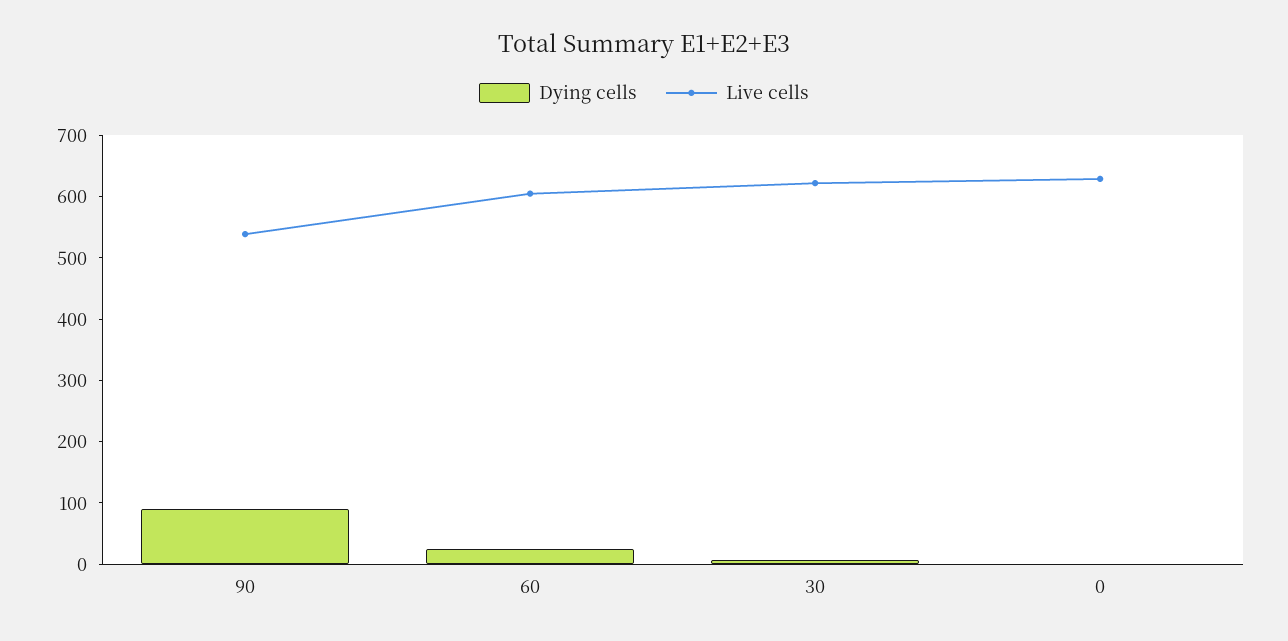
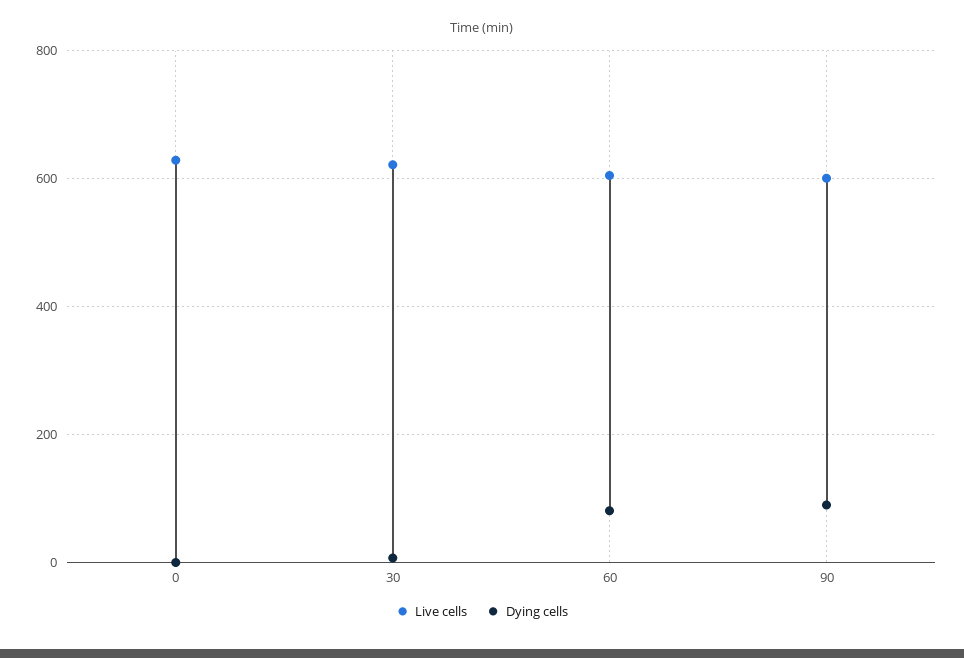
Live cells, 90: 540 -> 600
Dying cells, 60: 20 -> 80

